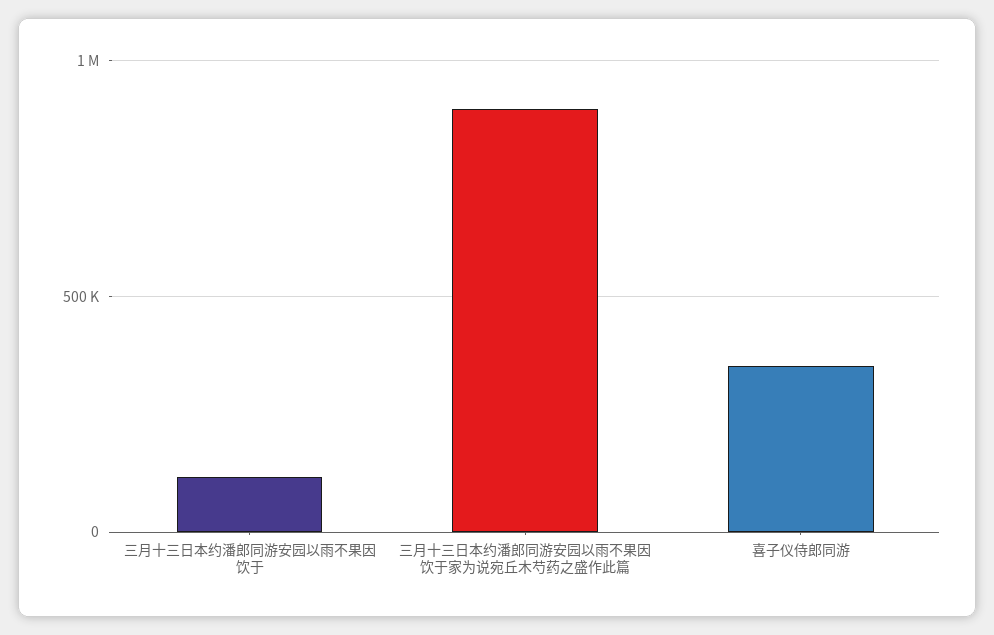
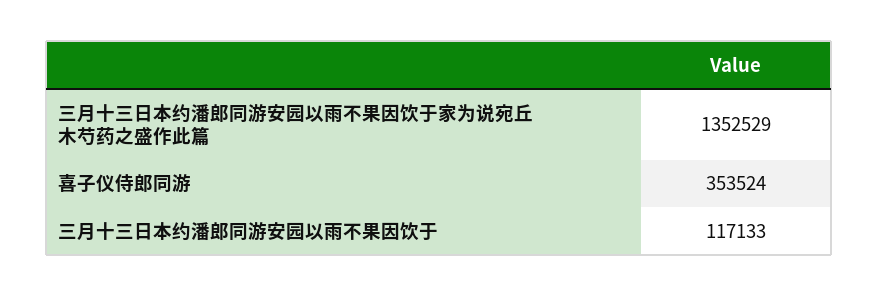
三月十三日本约潘郎同游安园以雨不果因饮于家为说宛丘木芍药之盛作此篇: 900000 -> 1352529

